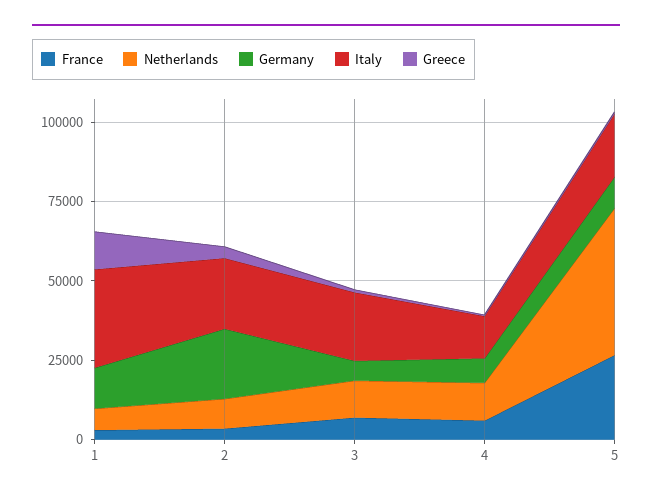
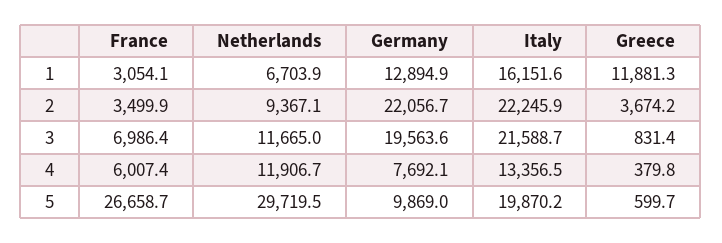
Italy, 1: 30000 -> 16151.6
Germany, 3: 5000 -> 19563.6
Netherlands, 5: 45000 -> 29719.5

